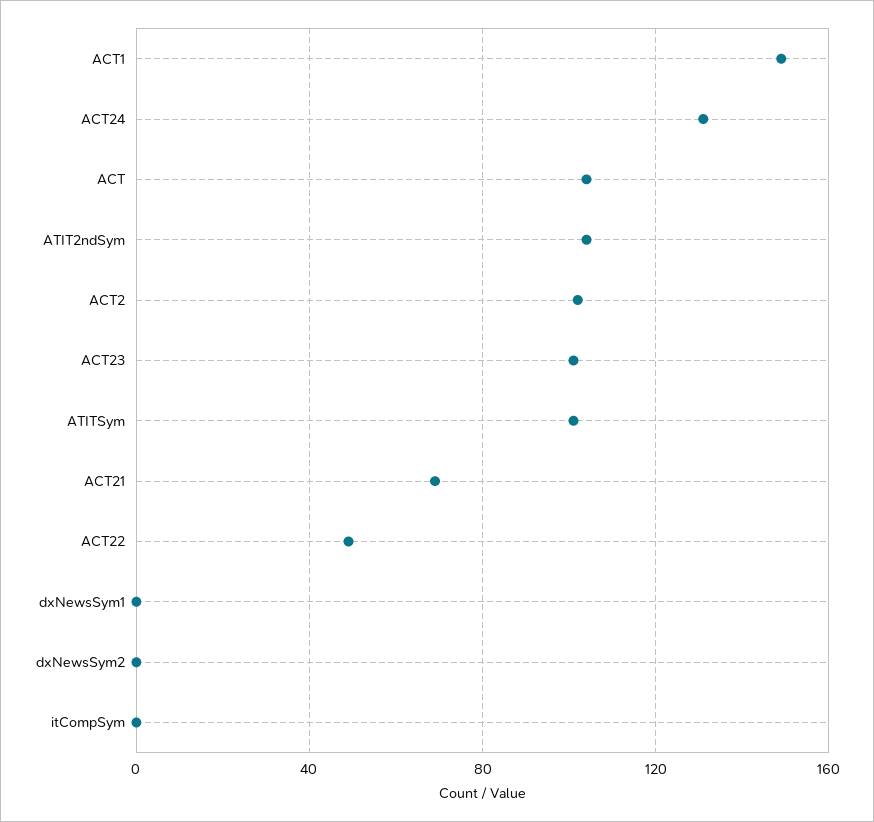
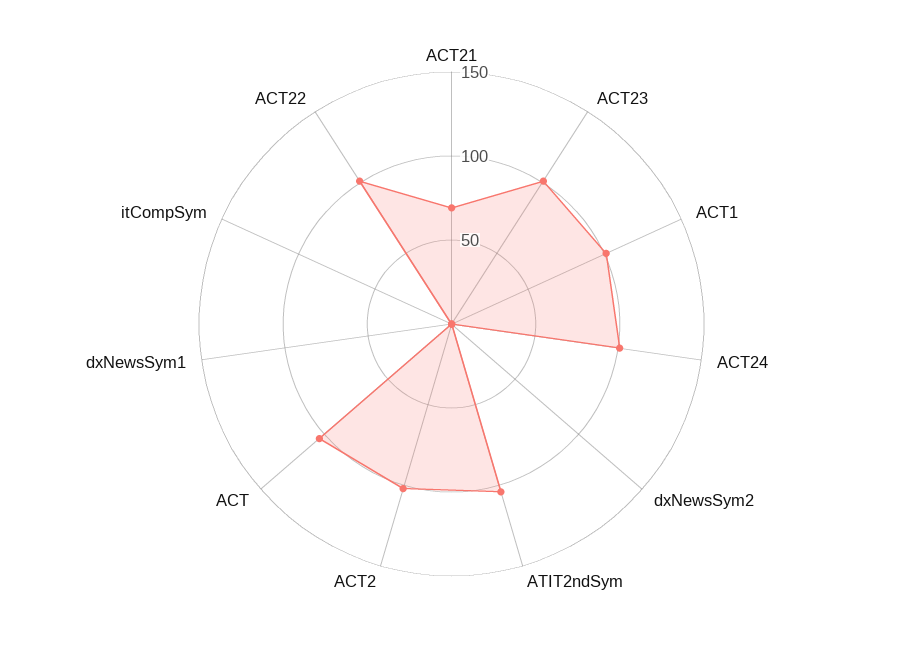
ACT1: 150 -> 100
ACT24: 130 -> 100
ATITSym: 100 -> none
ACT22: 50 -> 100

